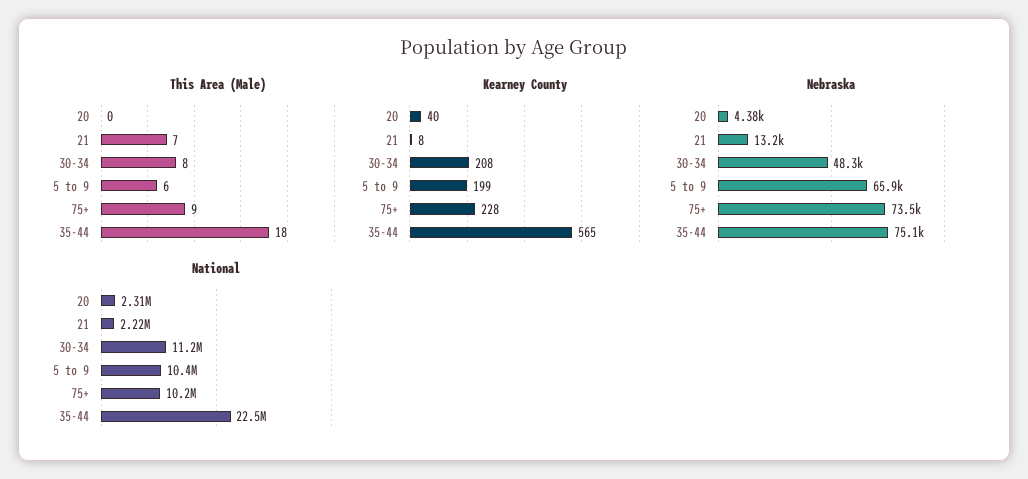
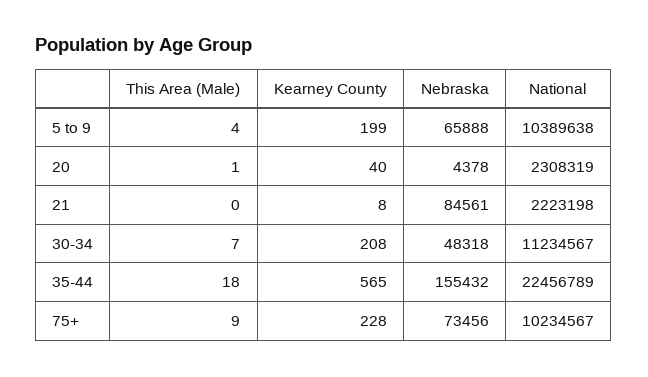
This Area (Male), 20: 0 -> 1
This Area (Male), 21: 7 -> 0
This Area (Male), 30-34: 8 -> 7
This Area (Male), 5 to 9: 6 -> 4
Nebraska, 21: 13200 -> 84561
Nebraska, 35-44: 75100 -> 155432

